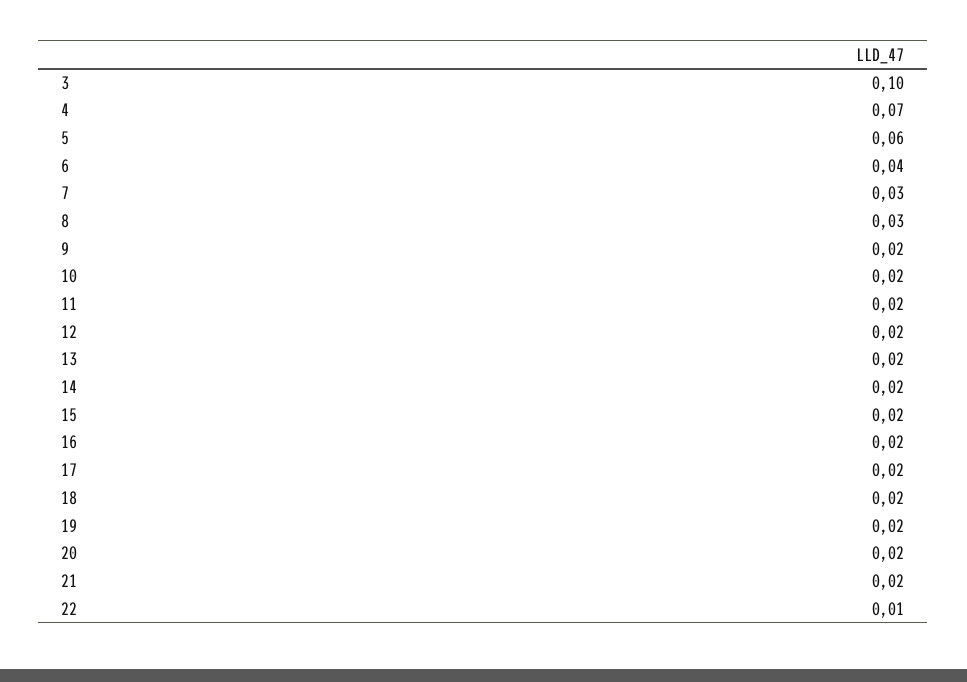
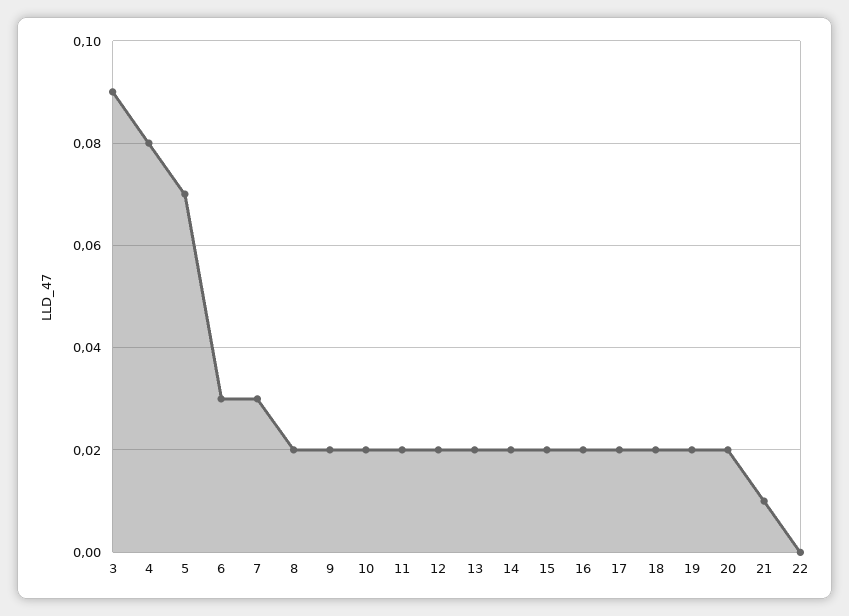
3: 0.1 -> 0.09
4: 0.07 -> 0.08
5: 0.06 -> 0.07
6: 0.04 -> 0.03
8: 0.03 -> 0.02
21: 0.02 -> 0.01
22: 0.01 -> 0

